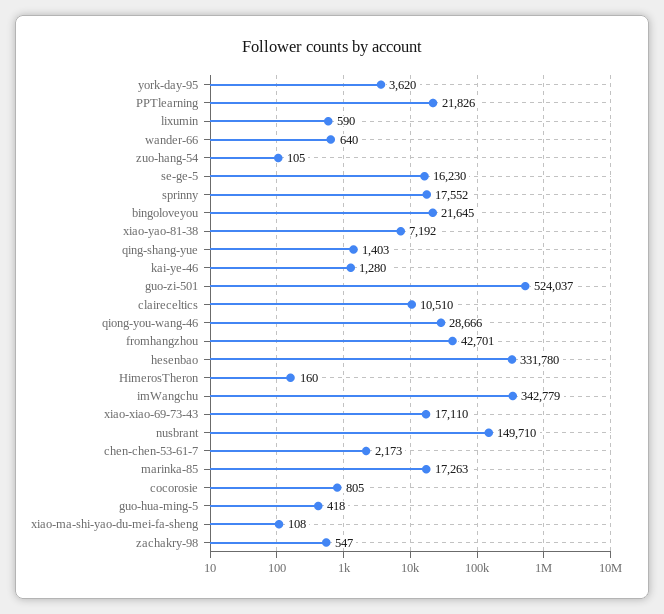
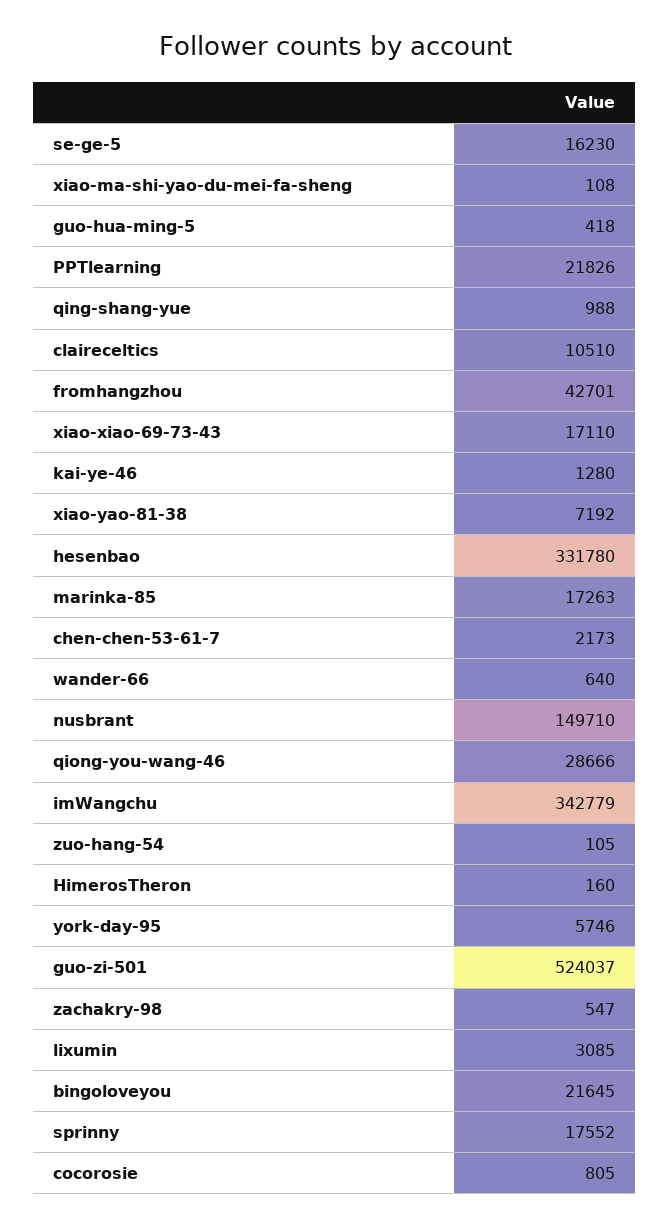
york-day-95: 3620 -> 5746
lixumin: 590 -> 3085
qing-shang-yue: 1403 -> 988

